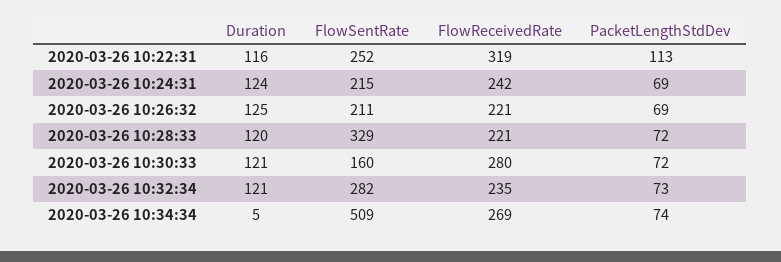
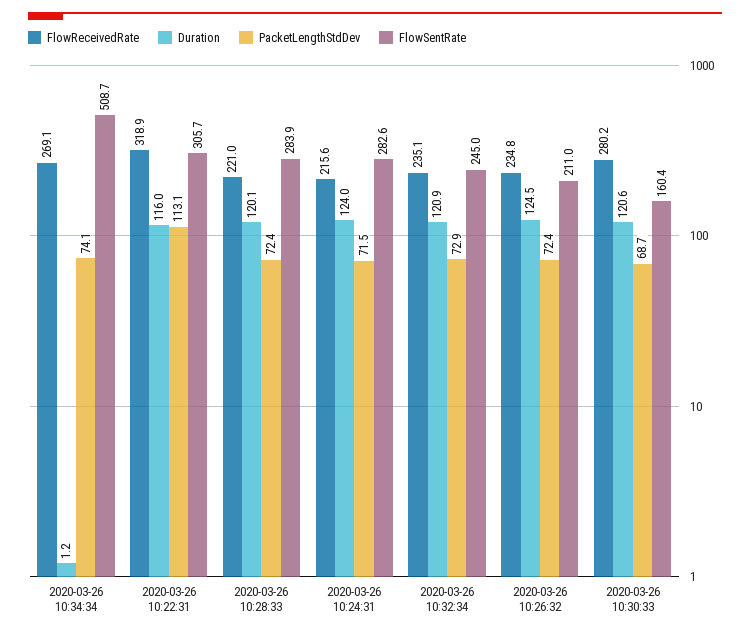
FlowSentRate, 2020-03-26 10:22:31: 252 -> 305.7
FlowSentRate, 2020-03-26 10:24:31: 215 -> 282.6
FlowReceivedRate, 2020-03-26 10:24:31: 242 -> 215.6
PacketLengthStdDev, 2020-03-26 10:24:31: 69 -> 71.5
FlowReceivedRate, 2020-03-26 10:26:32: 221 -> 234.8
PacketLengthStdDev, 2020-03-26 10:26:32: 69 -> 72.4
FlowSentRate, 2020-03-26 10:28:33: 329 -> 283.9
PacketLengthStdDev, 2020-03-26 10:30:33: 72 -> 68.7
FlowSentRate, 2020-03-26 10:32:34: 282 -> 245
Duration, 2020-03-26 10:34:34: 5 -> 1.2

